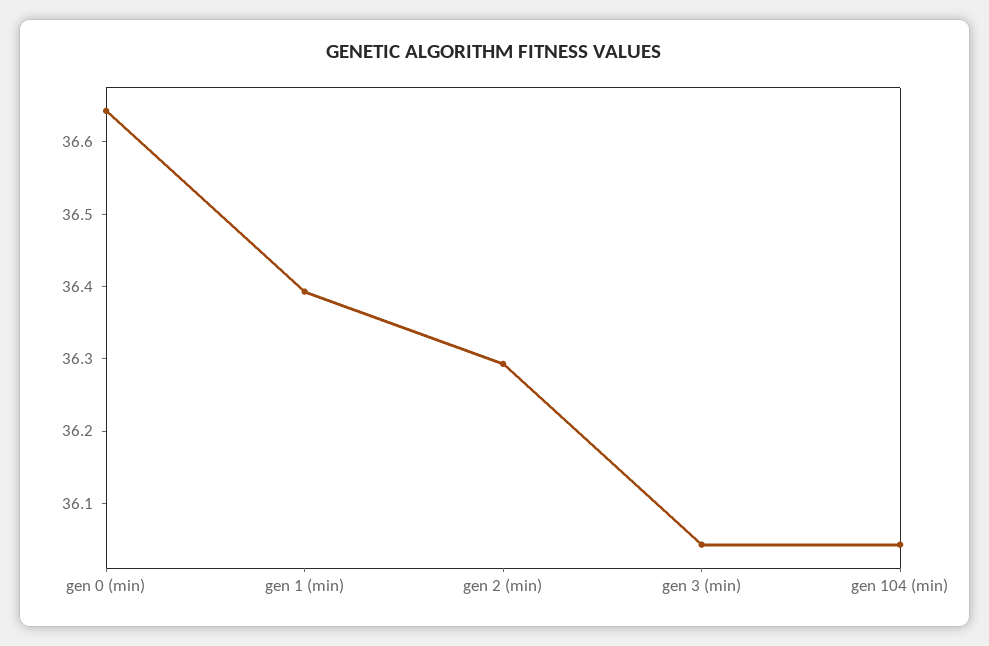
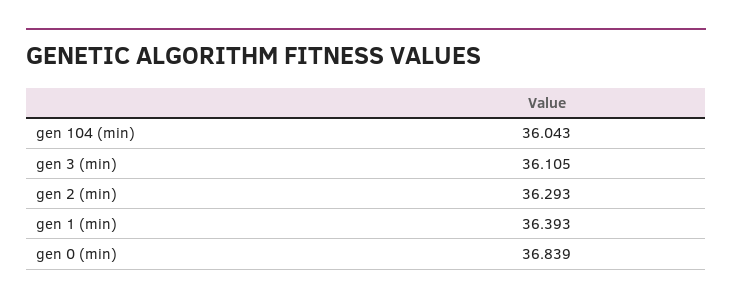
gen 0 (min): 36.64 -> 36.839
gen 3 (min): 36.04 -> 36.105

